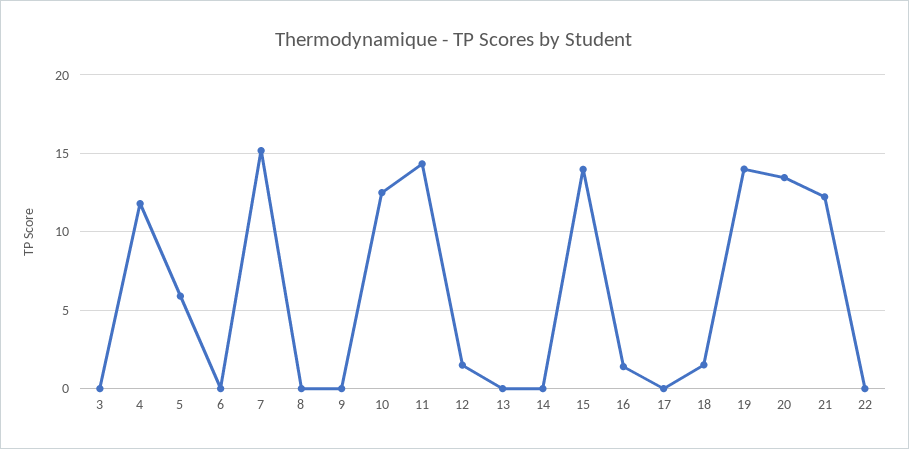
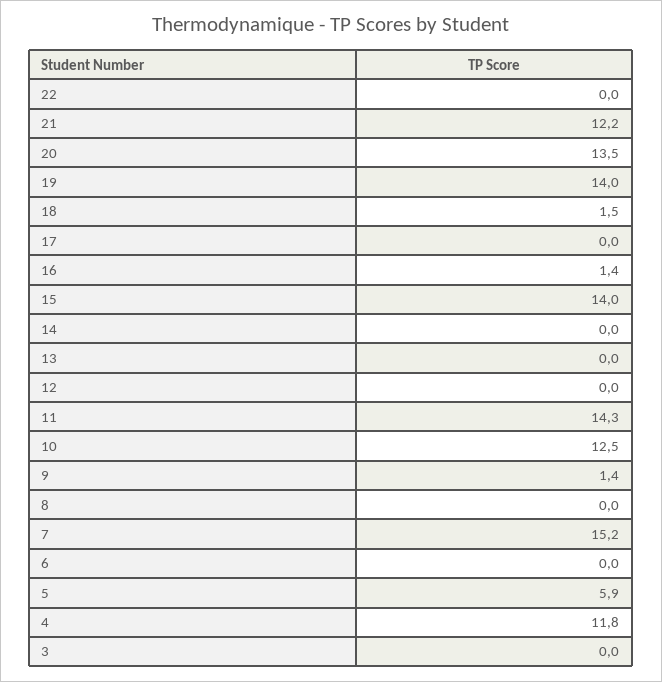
9: 0 -> 1.4
12: 1.5 -> 0

